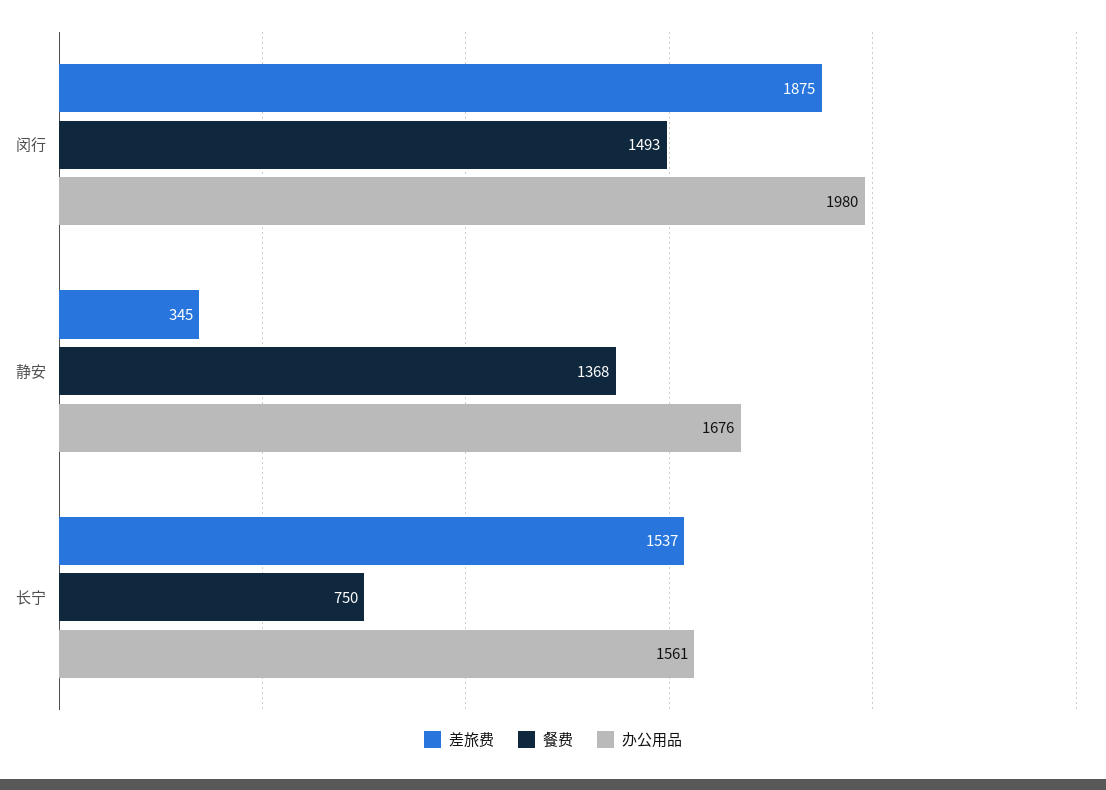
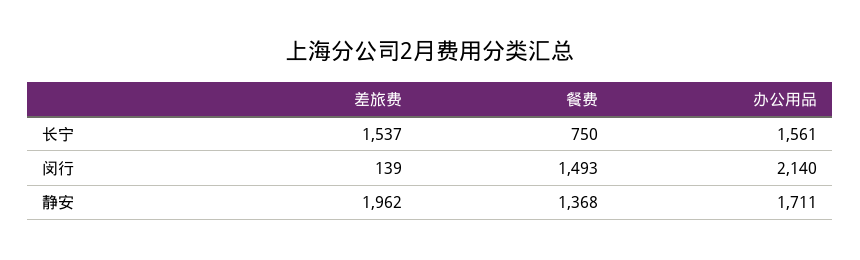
差旅费, 闵行: 1875 -> 139
办公用品, 闵行: 1980 -> 2140
差旅费, 静安: 345 -> 1962
办公用品, 静安: 1676 -> 1711

